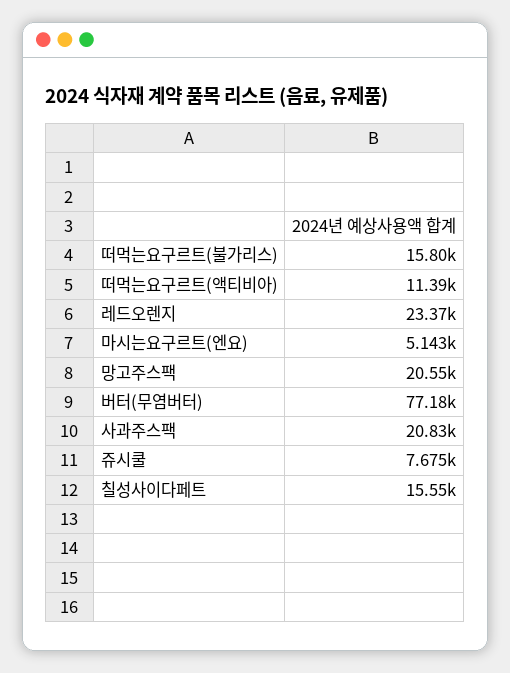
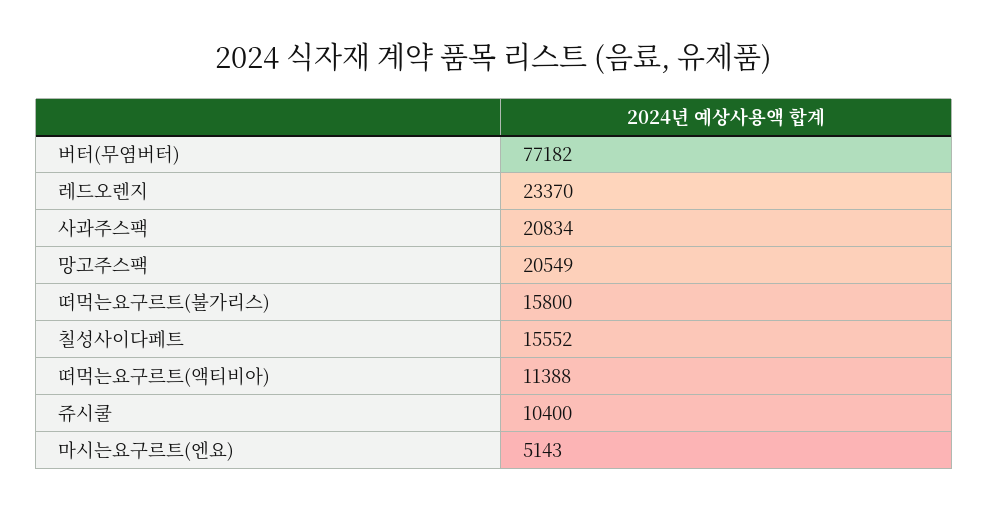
쥬시쿨: 7675 -> 10400

